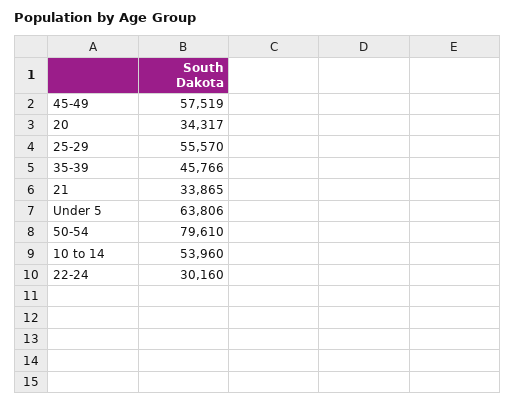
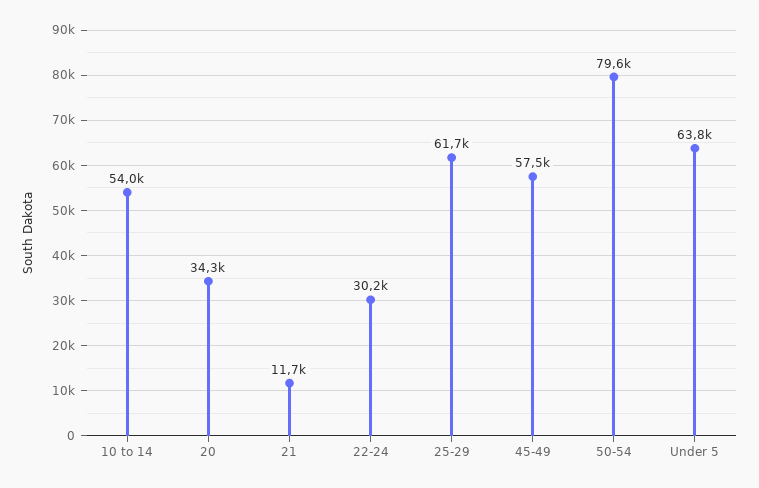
25-29: 55570 -> 61700
35-39: 45766 -> none
21: 33865 -> 11700

